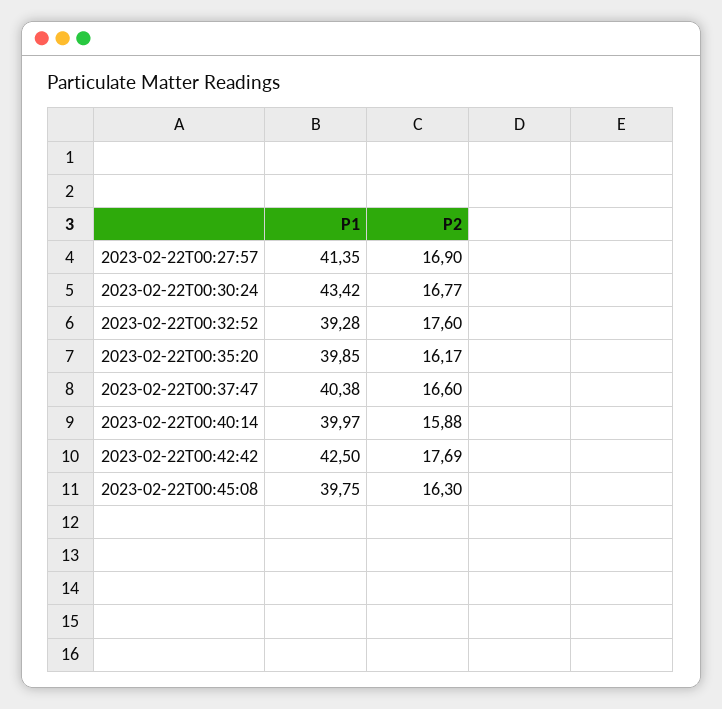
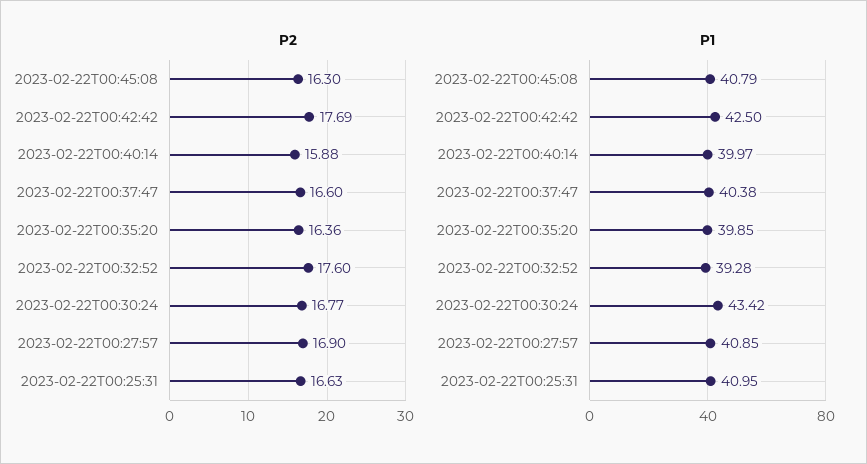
P1, 2023-02-22T00:27:57: 41.35 -> 40.85
P2, 2023-02-22T00:35:20: 16.17 -> 16.36
P1, 2023-02-22T00:45:08: 39.75 -> 40.79
P2, 2023-02-22T00:25:31: none -> 16.63
P1, 2023-02-22T00:25:31: none -> 40.95

